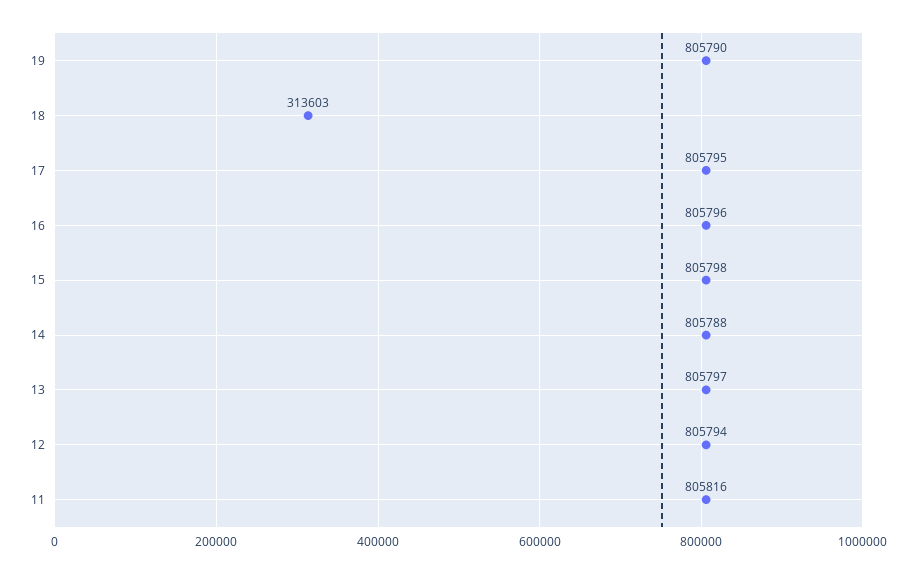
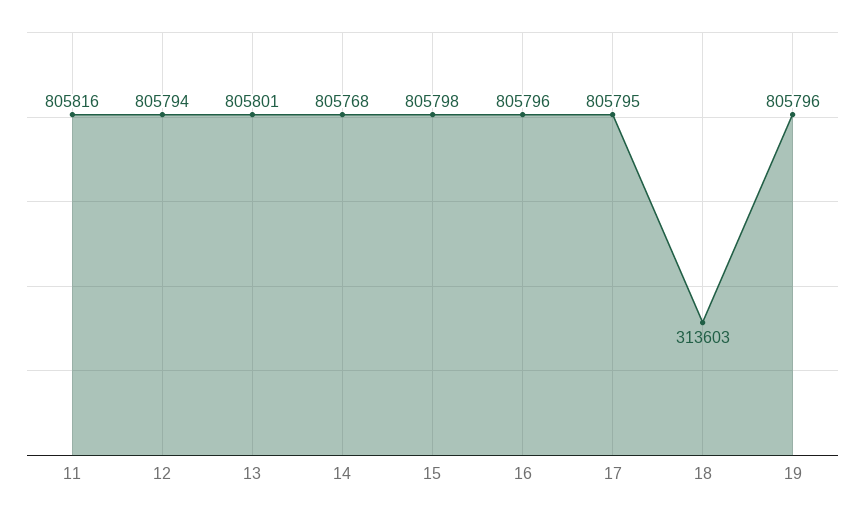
19: 805790 -> 805796
14: 805788 -> 805768
13: 805797 -> 805801

